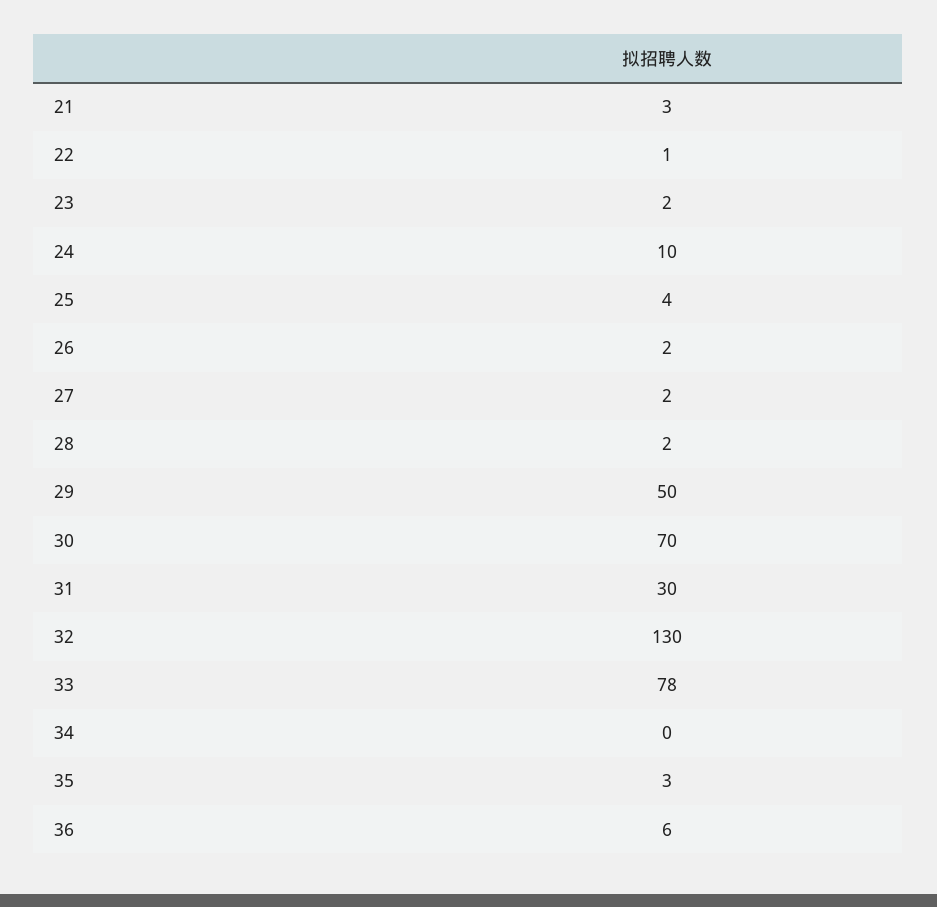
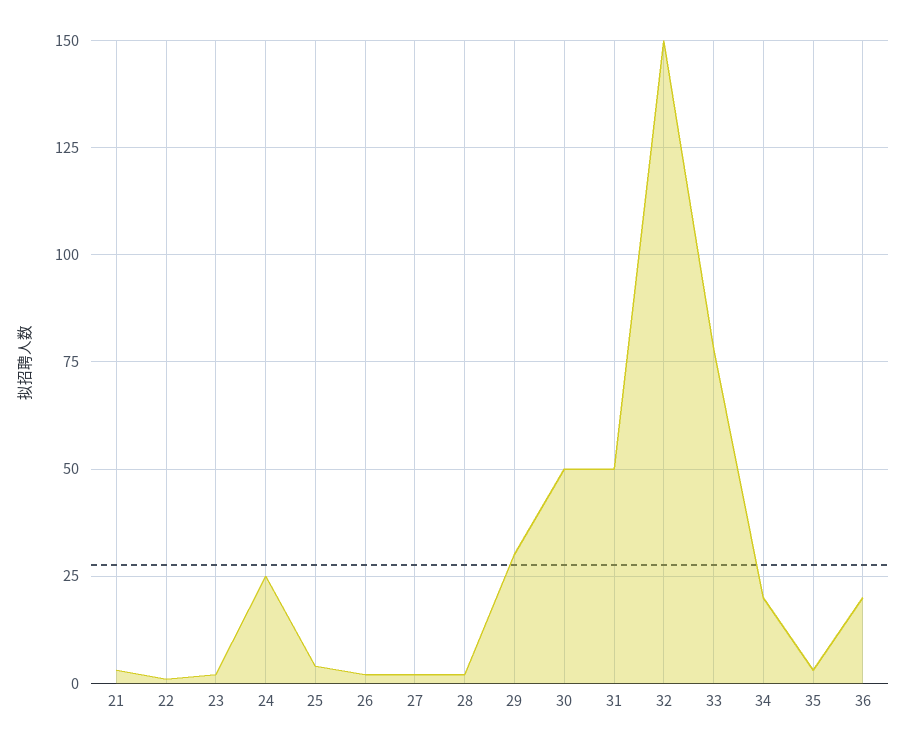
24: 10 -> 25
29: 50 -> 30
30: 70 -> 50
31: 30 -> 50
32: 130 -> 150
34: 0 -> 20
36: 6 -> 20

